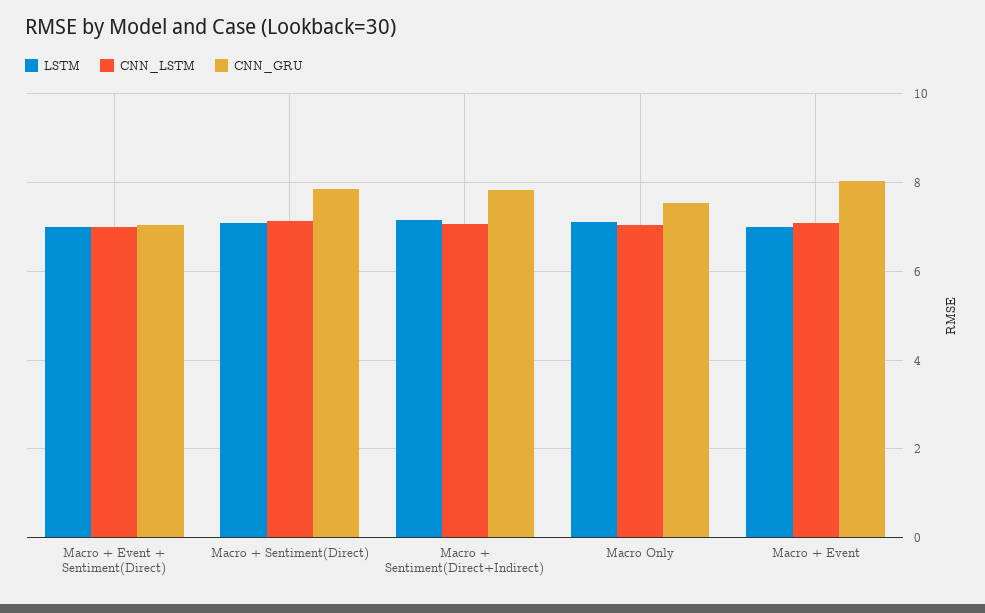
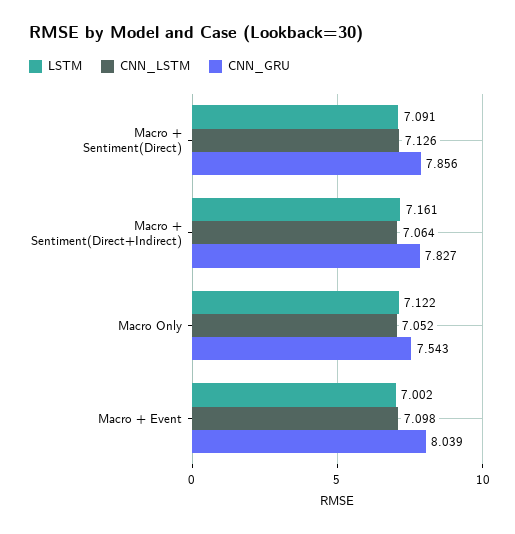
LSTM, Macro + Event + Sentiment(Direct): 7 -> none
CNN_LSTM, Macro + Event + Sentiment(Direct): 7 -> none
CNN_GRU, Macro + Event + Sentiment(Direct): 7 -> none

